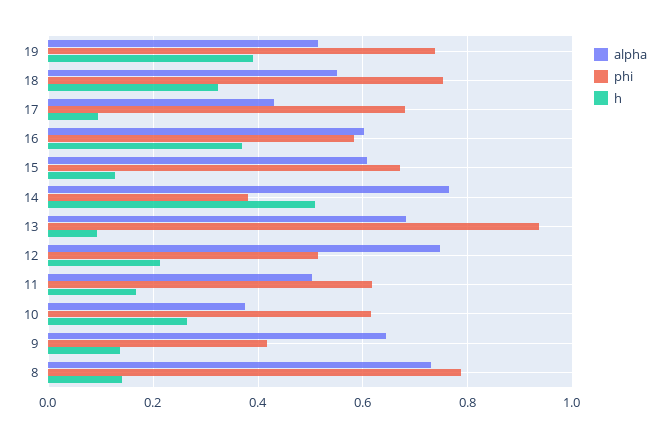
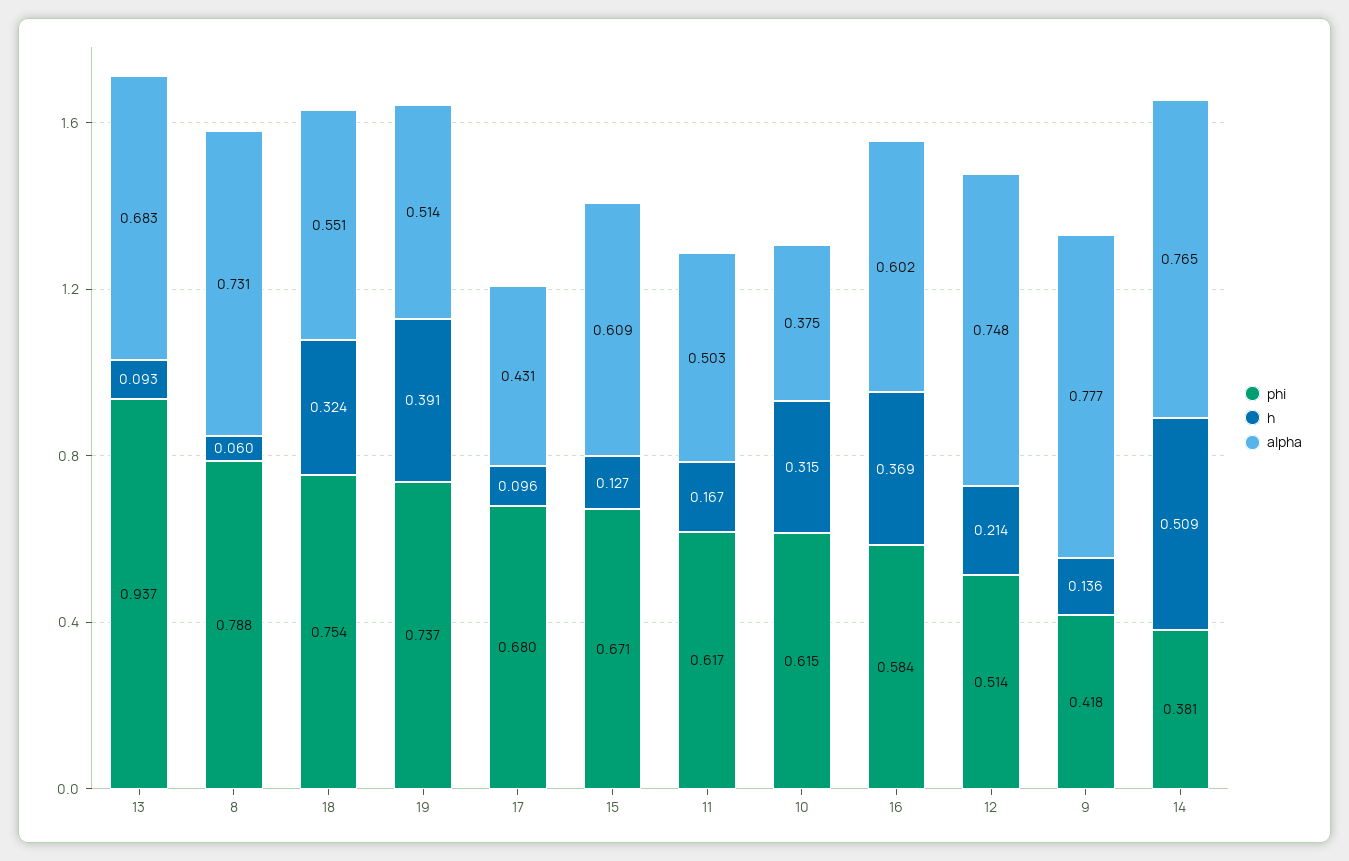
h, 10: 0.26 -> 0.315
alpha, 9: 0.64 -> 0.777
h, 8: 0.14 -> 0.06

